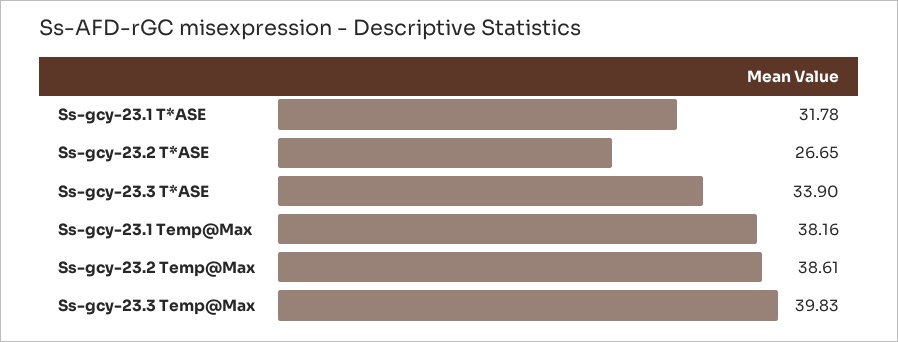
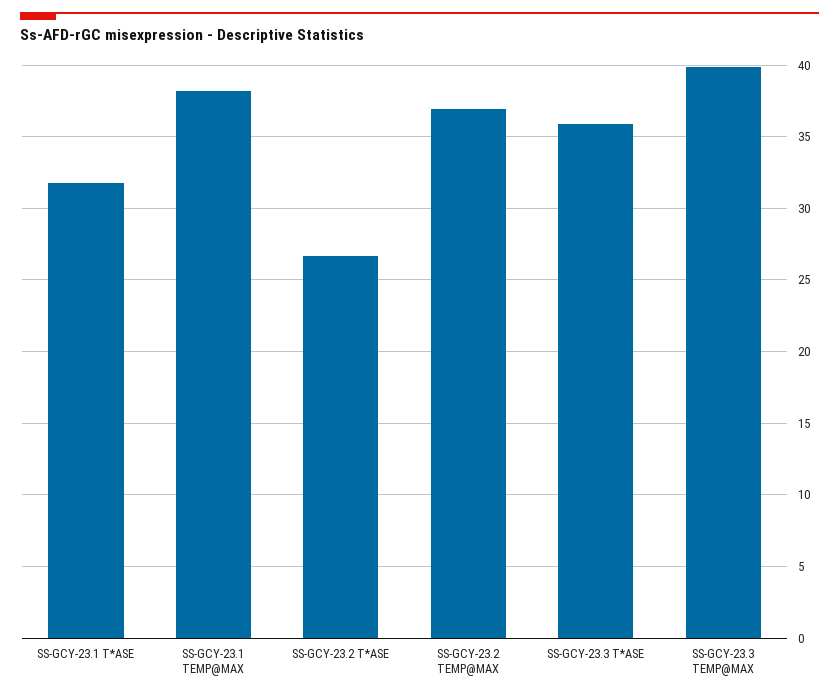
Ss-gcy-23.3 T*ASE: 33.9 -> 36
Ss-gcy-23.2 Temp@Max: 38.61 -> 37

